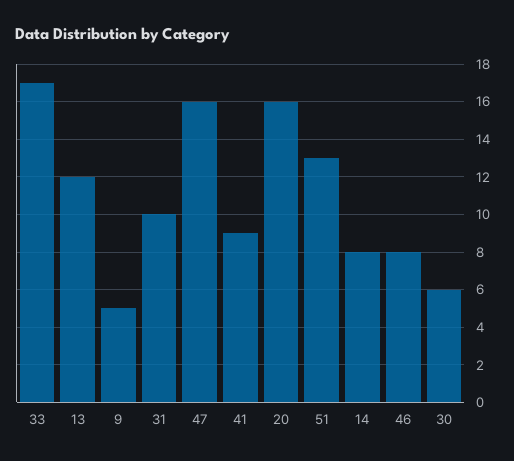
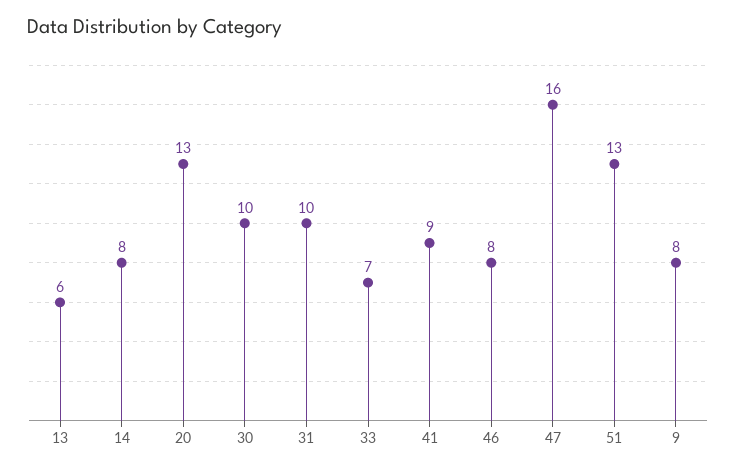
33: 17 -> 7
13: 12 -> 6
9: 5 -> 8
20: 16 -> 13
30: 6 -> 10

